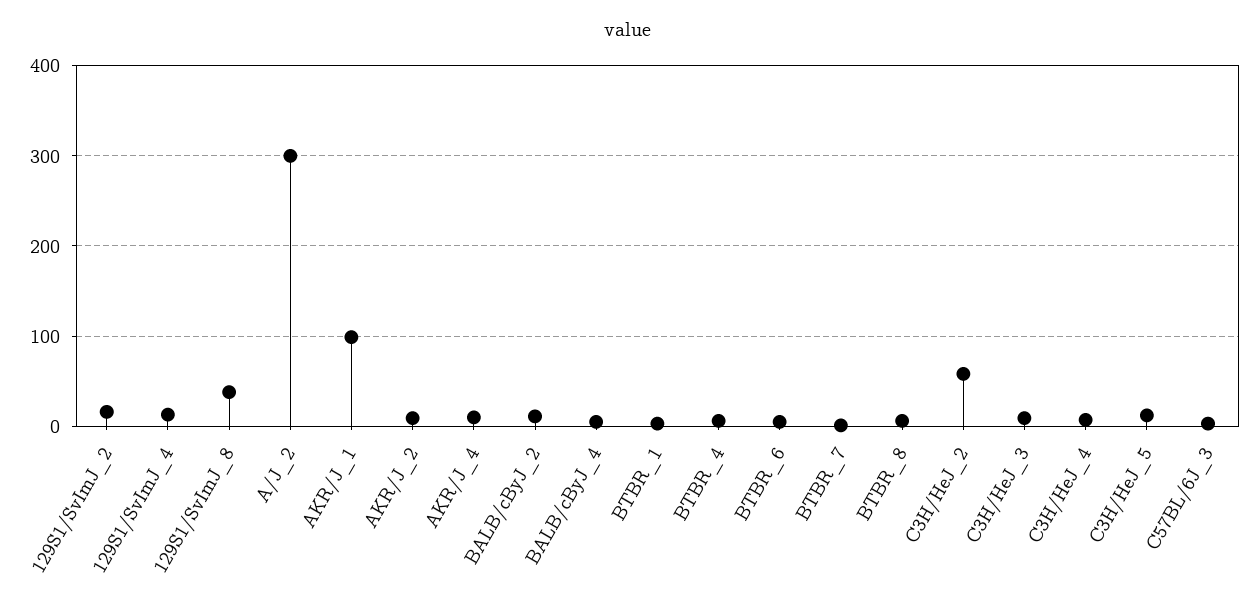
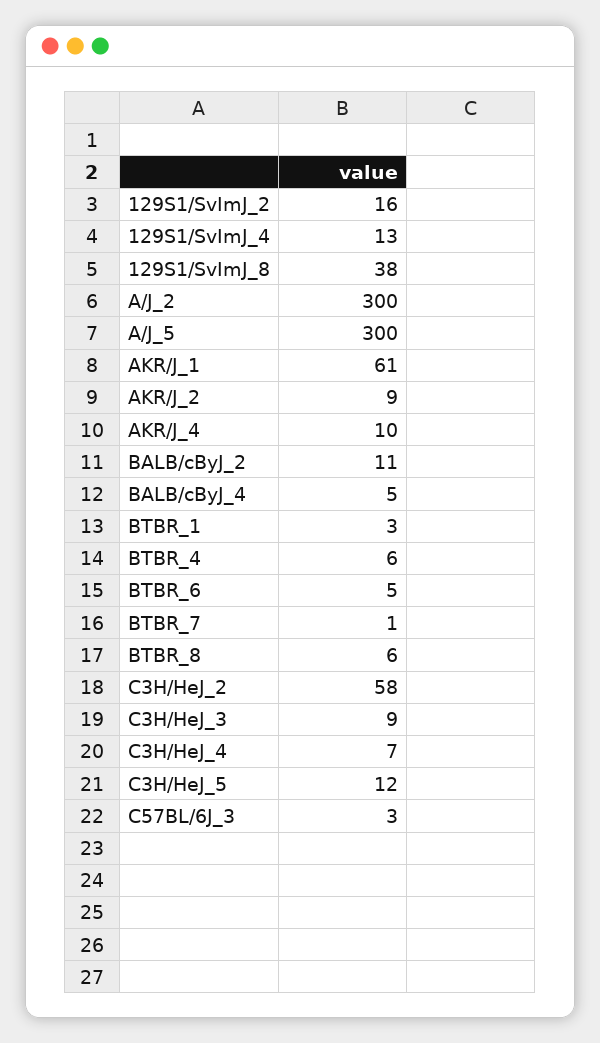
AKR/J_1: 100 -> 61
A/J_5: none -> 300

